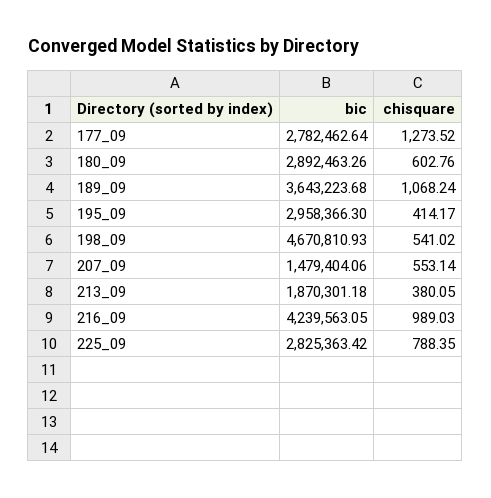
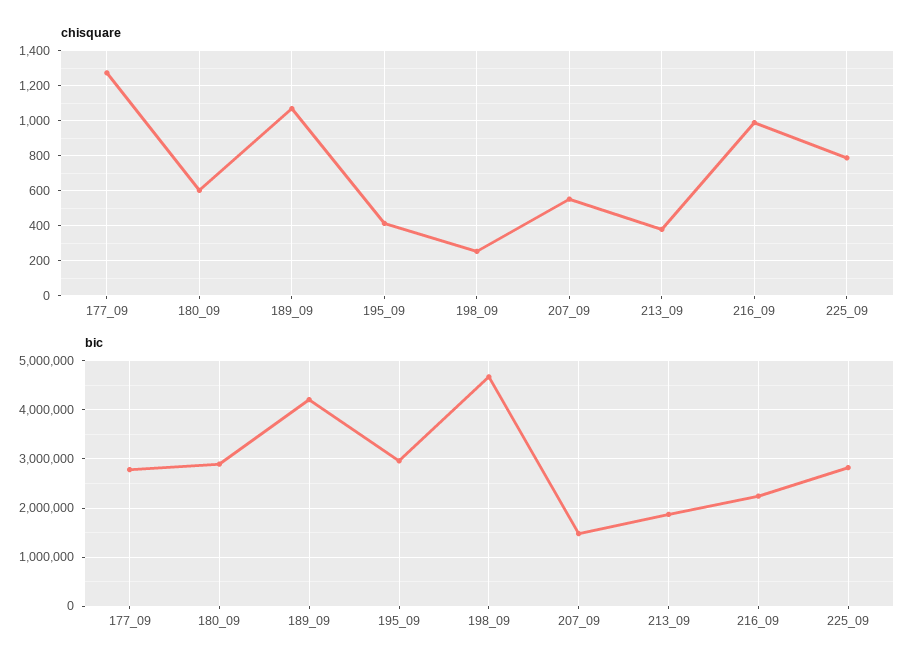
bic, 189_09: 3643223.68 -> 4200000
chisquare, 198_09: 541.02 -> 250
bic, 216_09: 4239563.05 -> 2200000

